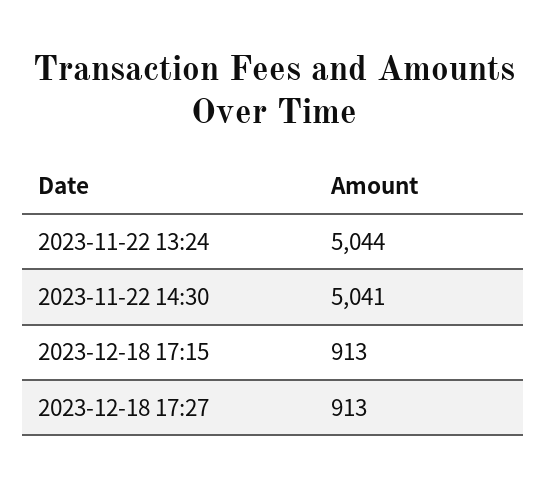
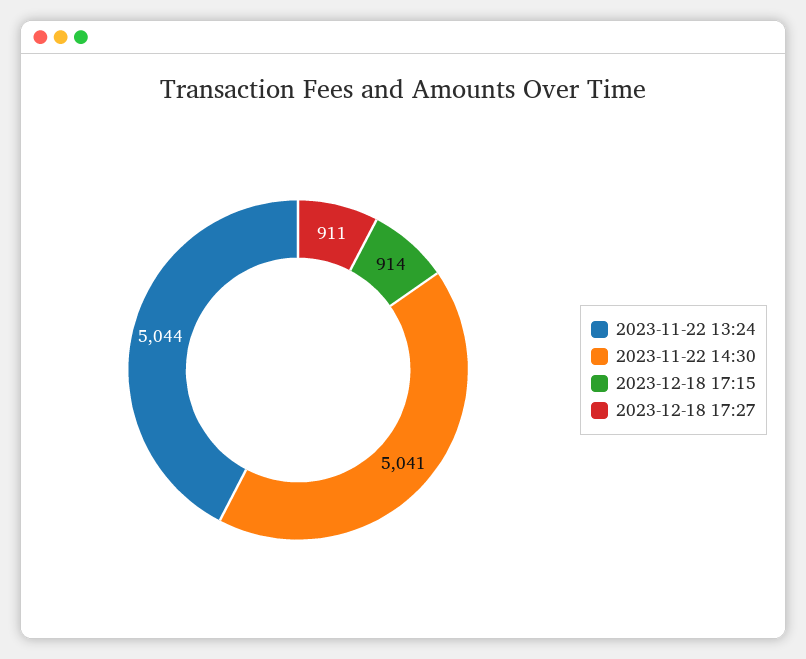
2023-12-18 17:15: 913 -> 914
2023-12-18 17:27: 913 -> 911

